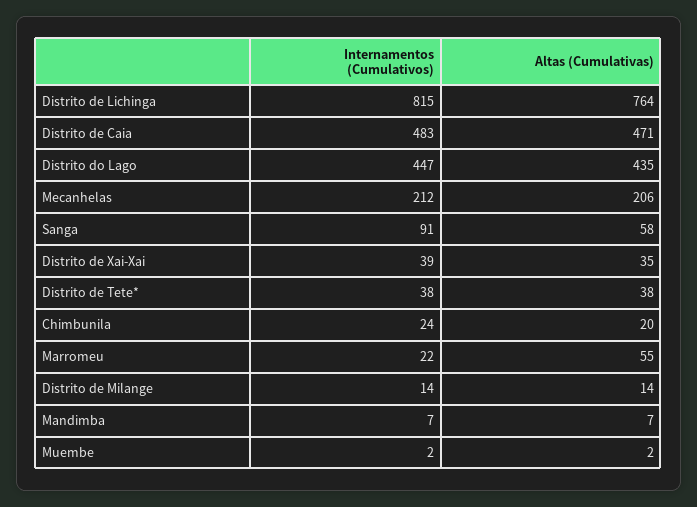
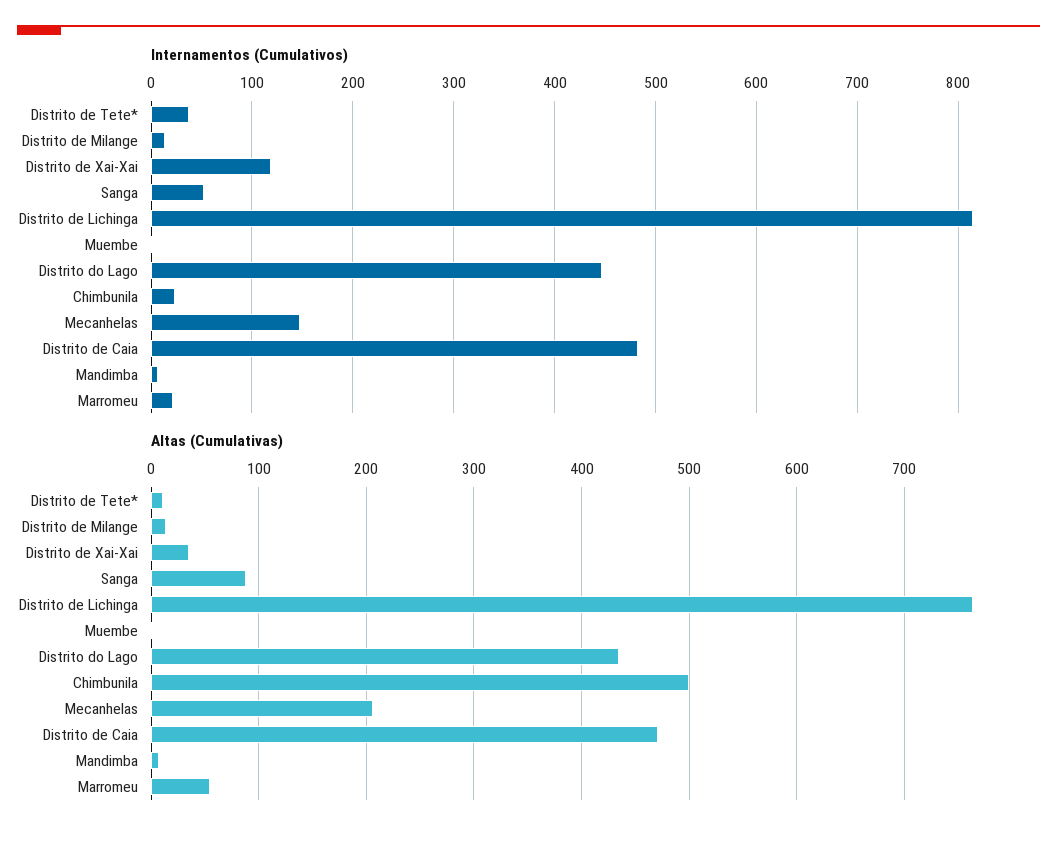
Internamentos (Cumulativos), Mecanhelas: 212 -> 150
Internamentos (Cumulativos), Sanga: 91 -> 50
Altas (Cumulativas), Sanga: 58 -> 90
Internamentos (Cumulativos), Distrito de Xai-Xai: 39 -> 120
Altas (Cumulativas), Distrito de Tete*: 38 -> 10
Altas (Cumulativas), Chimbunila: 20 -> 500

